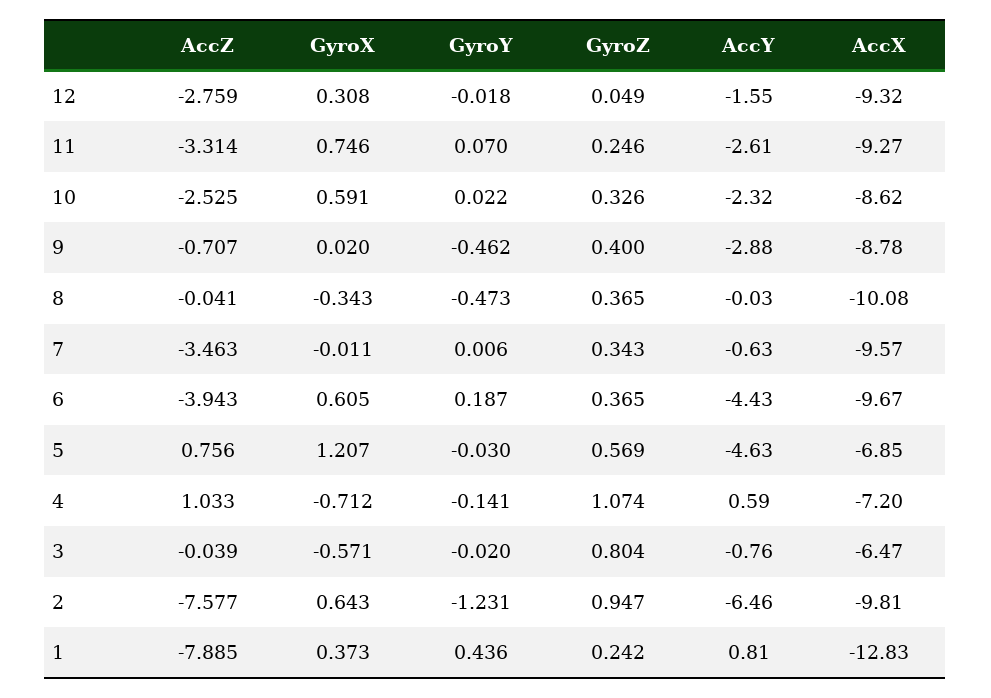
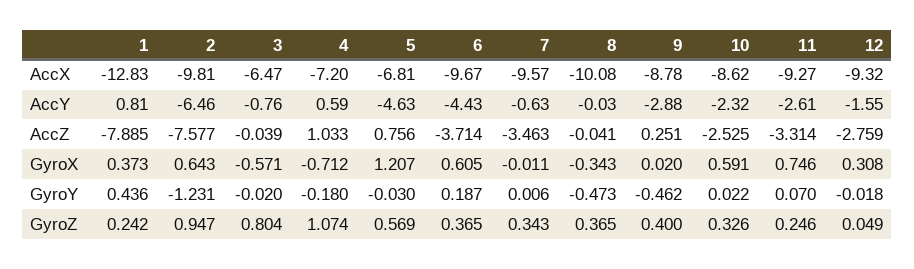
AccZ, 9: -0.707 -> 0.251
AccZ, 6: -3.943 -> -3.714
AccX, 5: -6.85 -> -6.81
GyroY, 4: -0.141 -> -0.18

